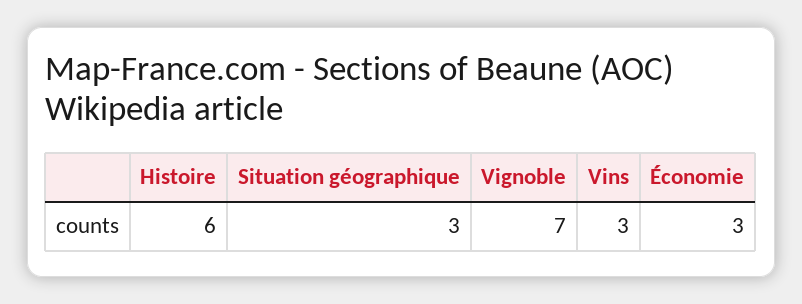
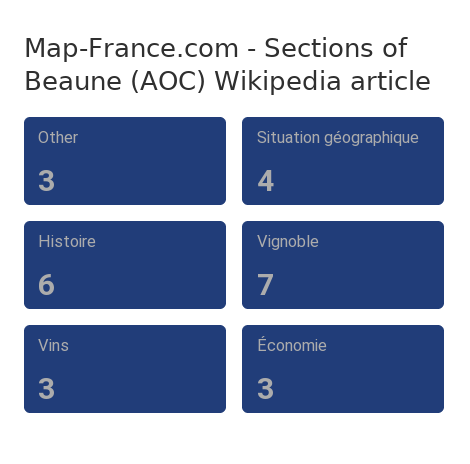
Situation géographique: 3 -> 4
Other: none -> 3

